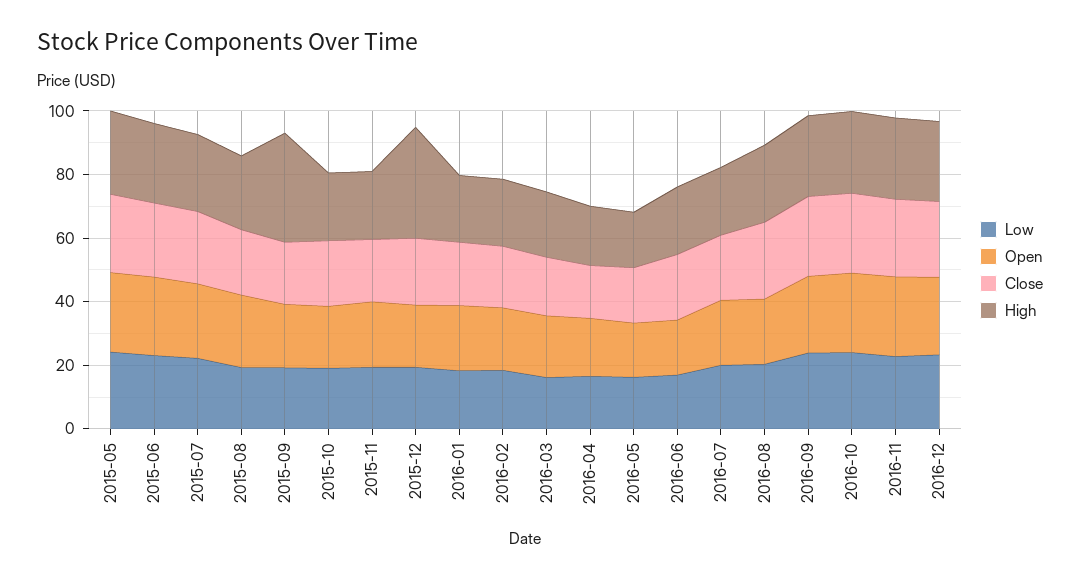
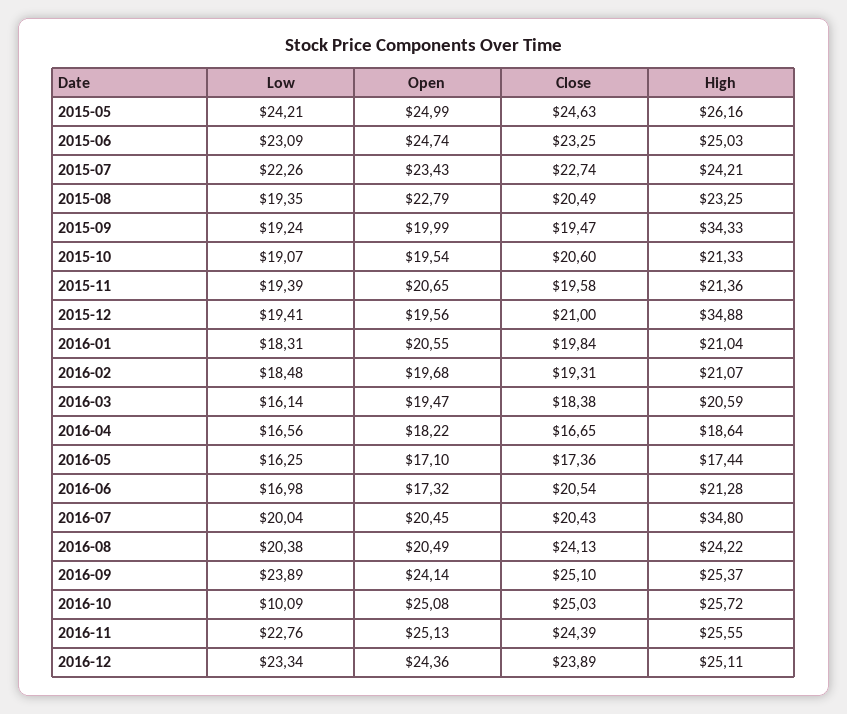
High, 2016-07: 20 -> 34.8
Low, 2016-10: 25 -> 10.09

